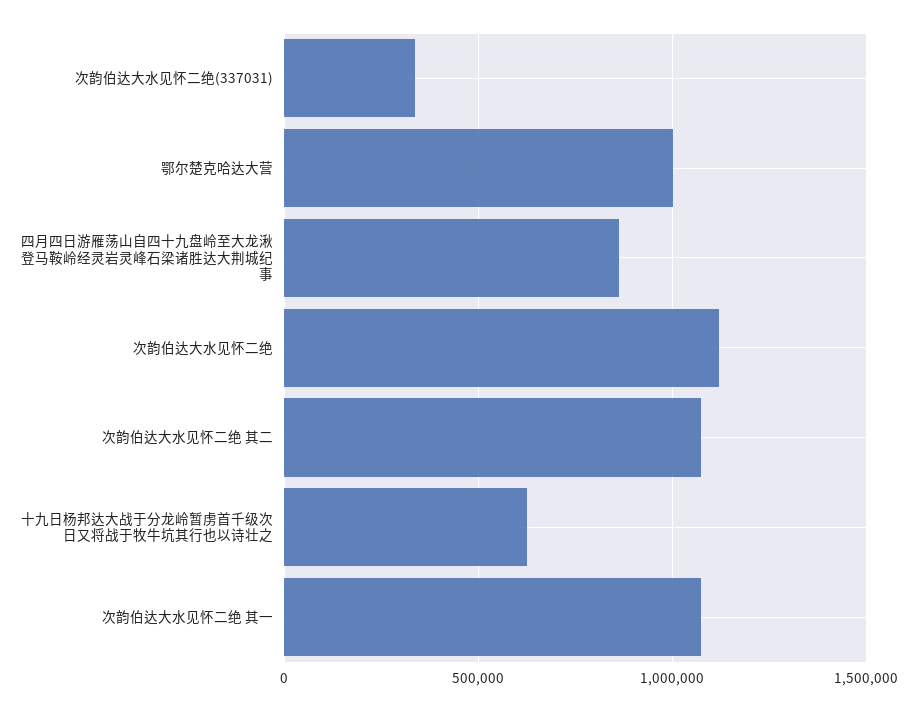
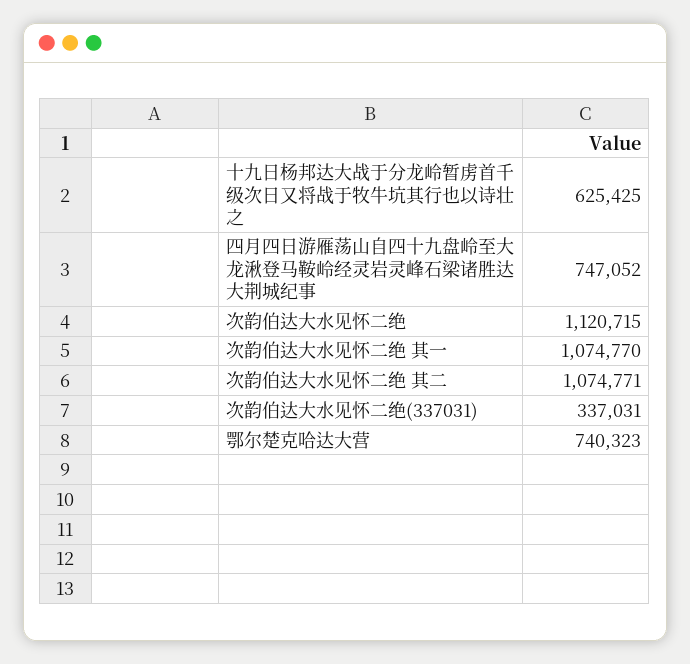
鄂尔楚克哈达大营: 1000000 -> 740323
四月四日游雁荡山自四十九盘岭至大龙湫登马鞍岭经灵岩灵峰石梁诸胜达大荆城纪事: 850000 -> 747052

